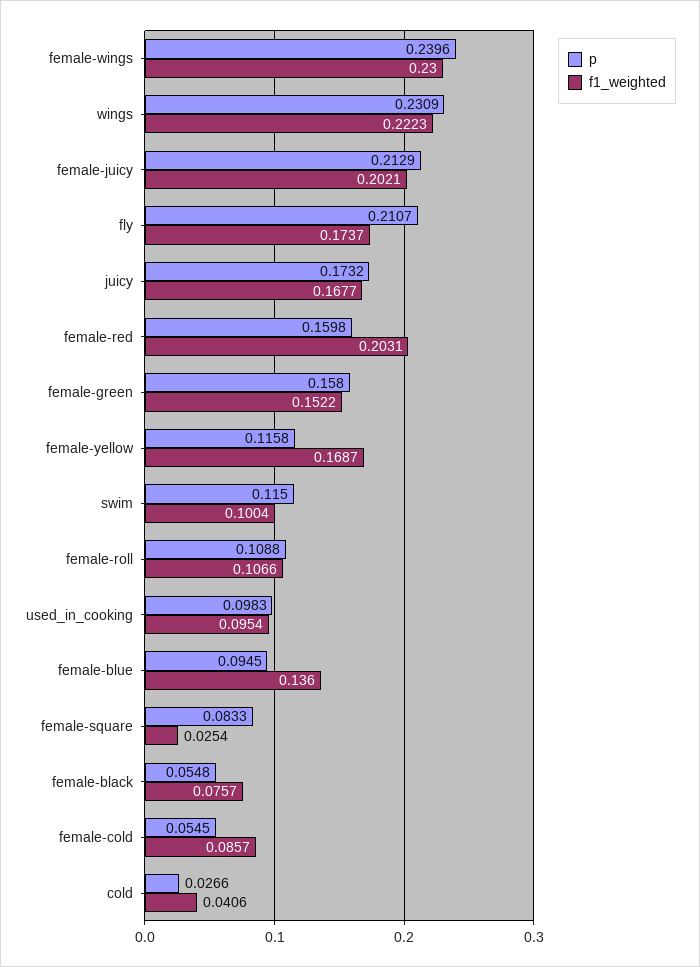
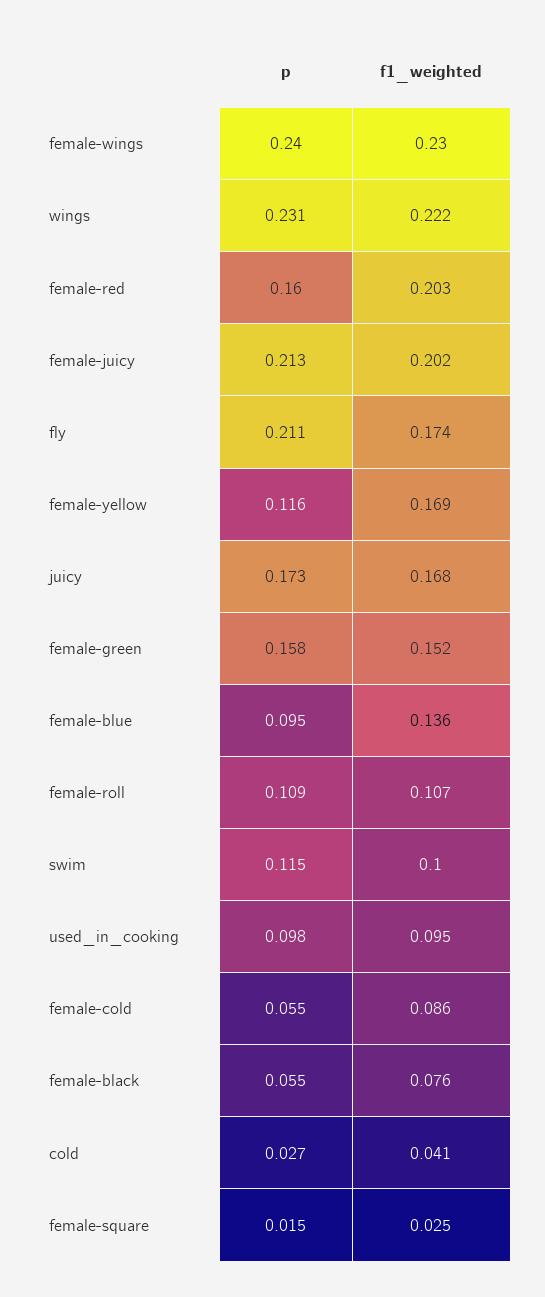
p, female-square: 0.0833 -> 0.015

